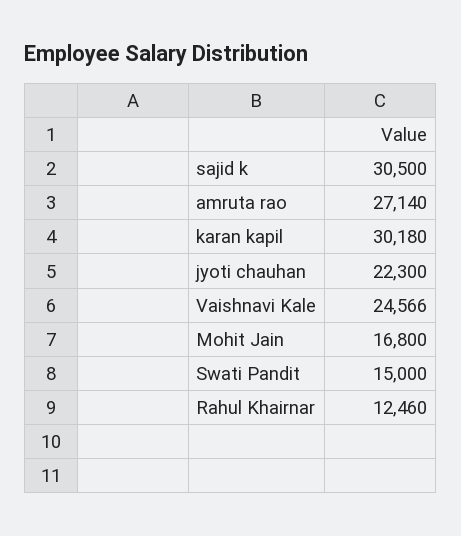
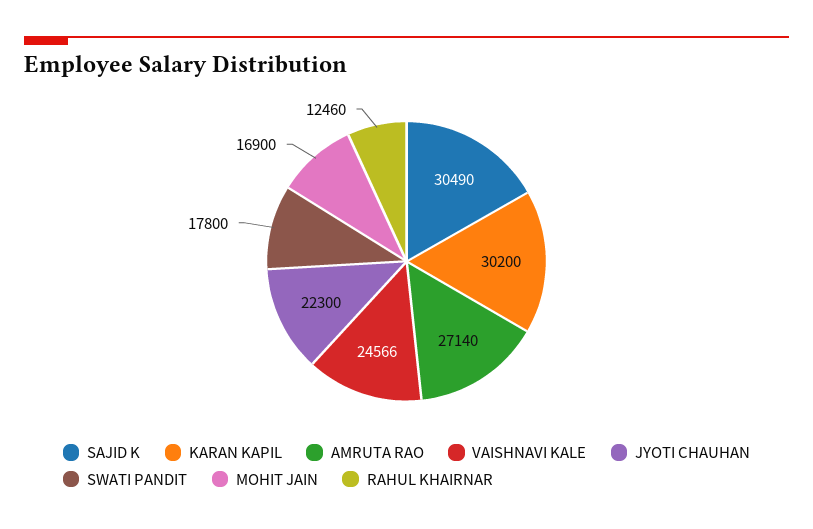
sajid k: 30500 -> 30490
karan kapil: 30180 -> 30200
Mohit Jain: 16800 -> 16900
Swati Pandit: 15000 -> 17800

